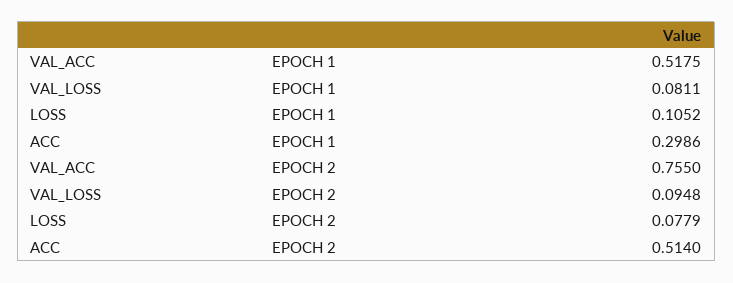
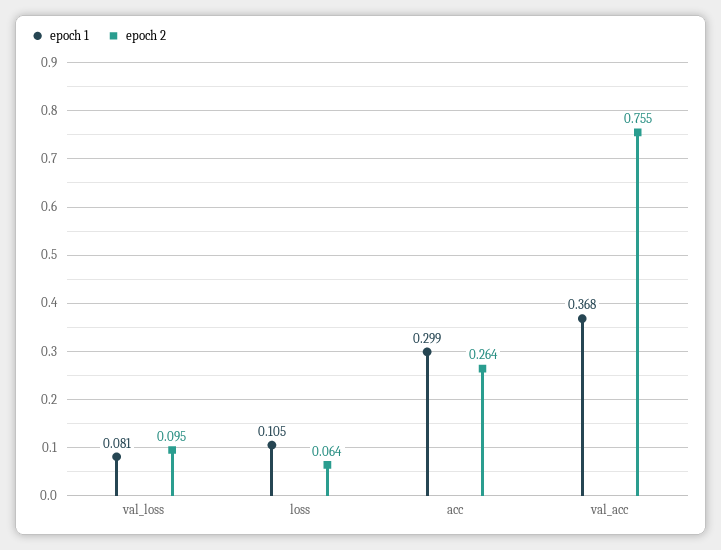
EPOCH 1, VAL_ACC: 0.5175 -> 0.368
EPOCH 2, LOSS: 0.0779 -> 0.064
EPOCH 2, ACC: 0.514 -> 0.264

